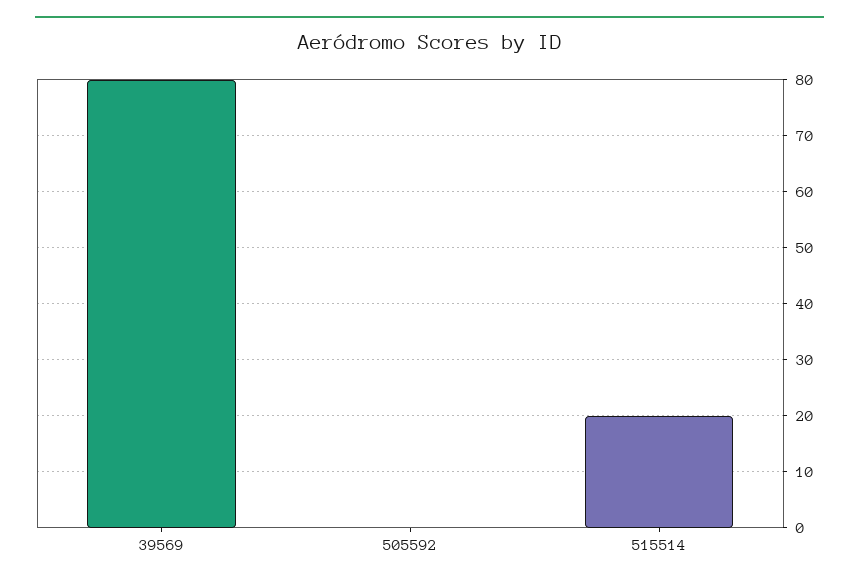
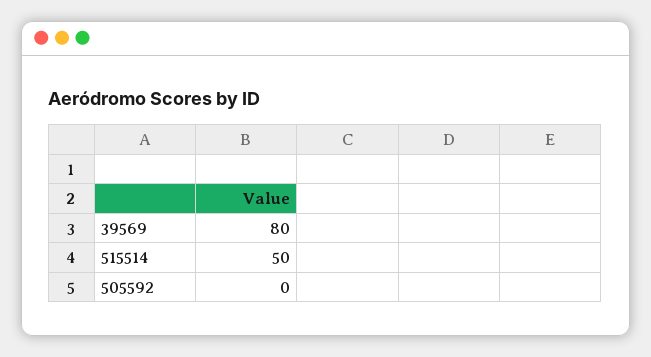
515514: 20 -> 50

